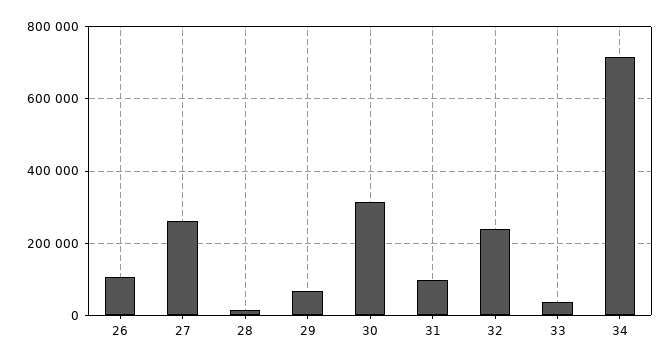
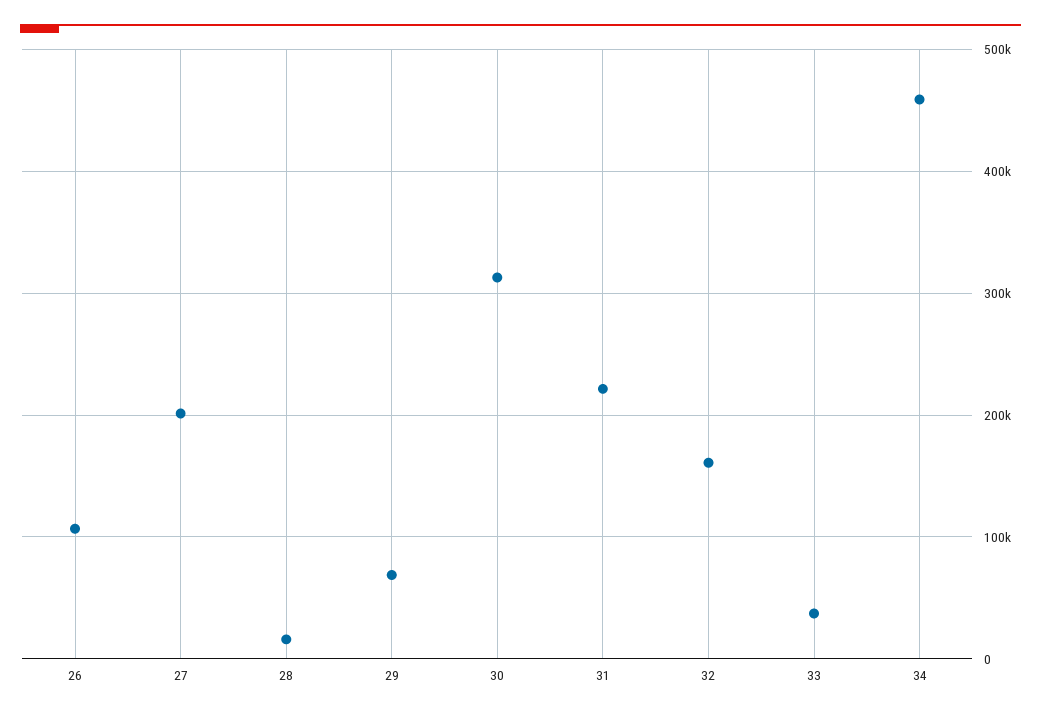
27: 260000 -> 200000
31: 100000 -> 220000
32: 240000 -> 160000
34: 720000 -> 460000

